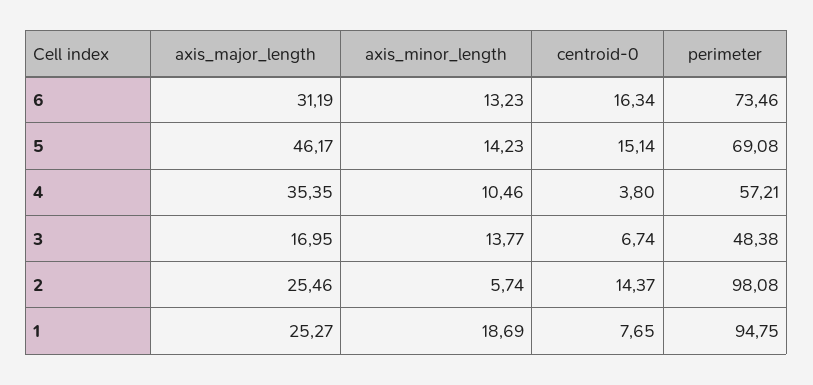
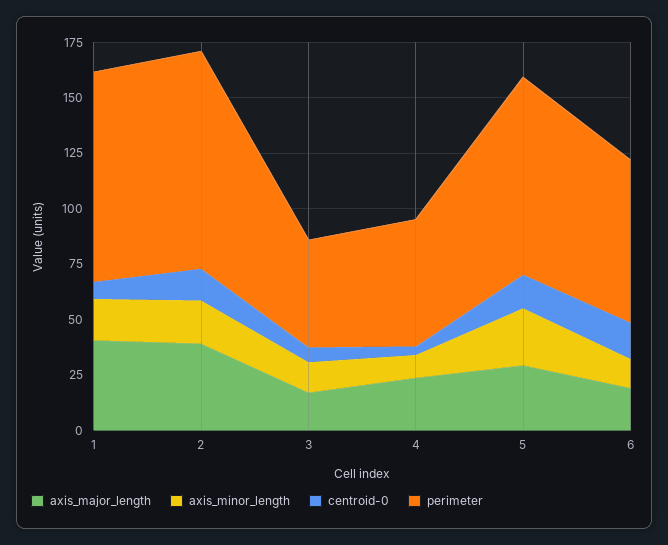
axis_major_length, 6: 31.19 -> 20
axis_major_length, 5: 46.17 -> 30
axis_minor_length, 5: 14.23 -> 25
perimeter, 5: 69.08 -> 90
axis_major_length, 4: 35.35 -> 25
axis_major_length, 2: 25.46 -> 40
axis_minor_length, 2: 5.74 -> 20
axis_major_length, 1: 25.27 -> 40

